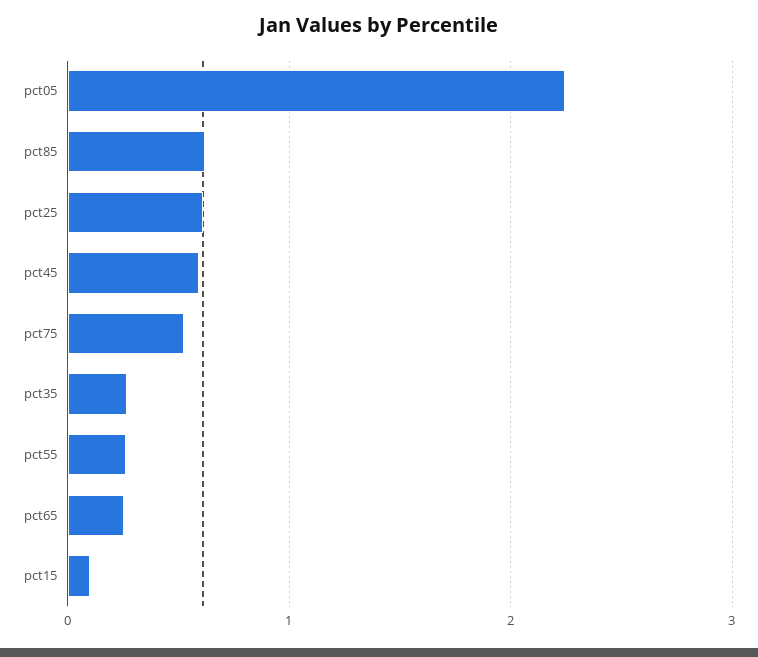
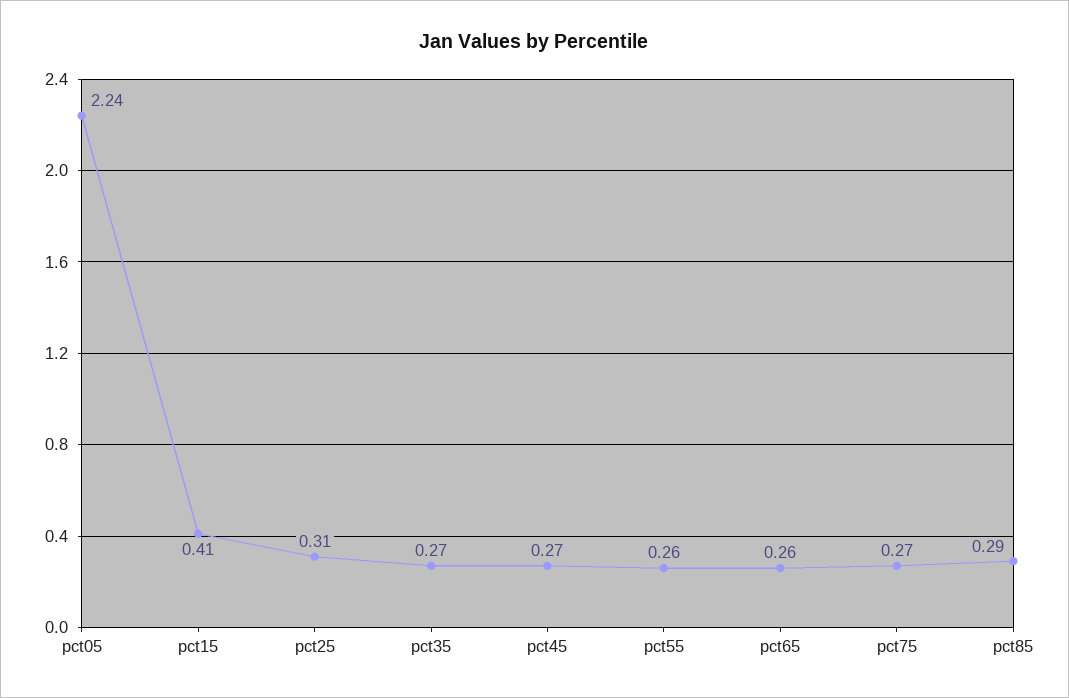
pct85: 0.6 -> 0.29
pct25: 0.6 -> 0.31
pct45: 0.6 -> 0.27
pct75: 0.5 -> 0.27
pct15: 0.1 -> 0.41

